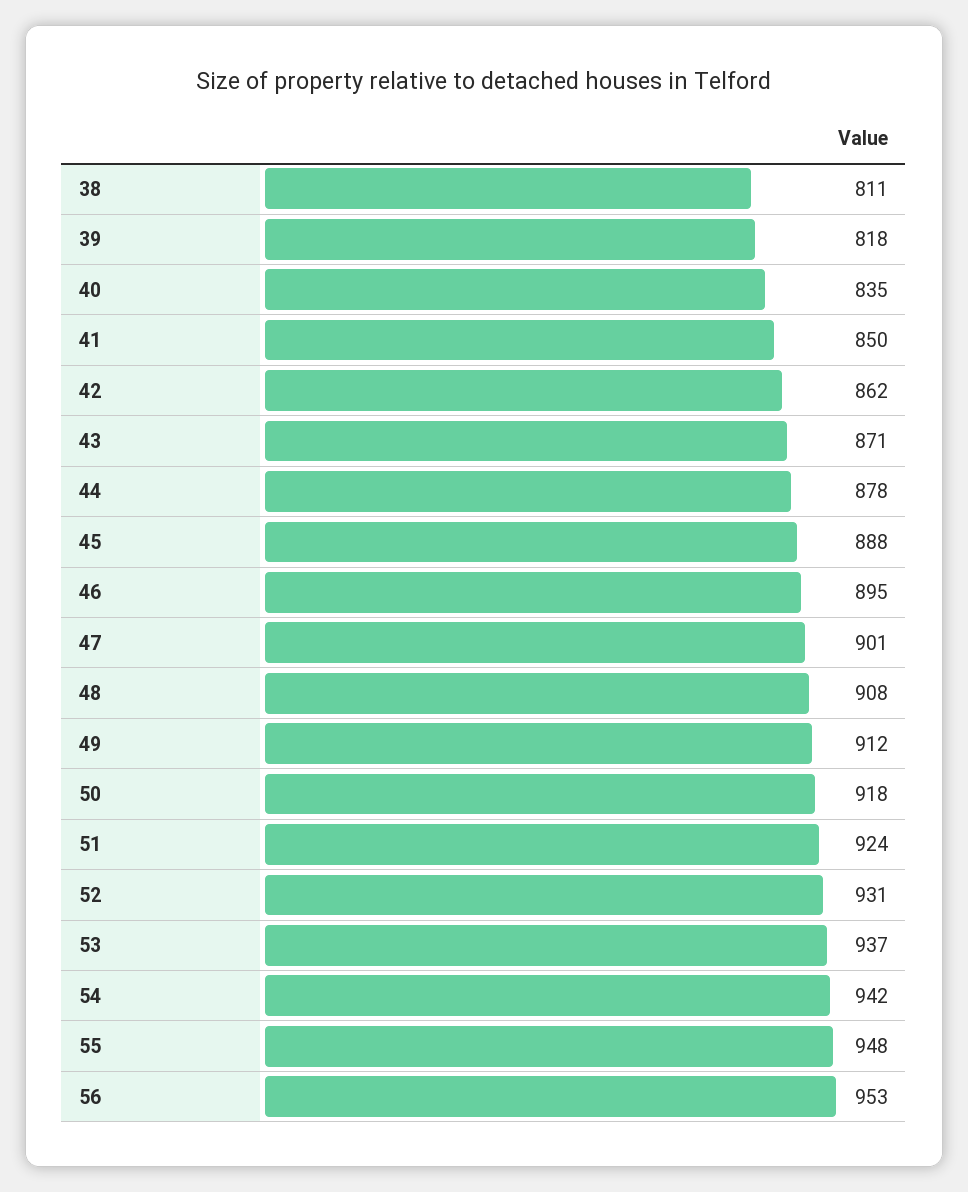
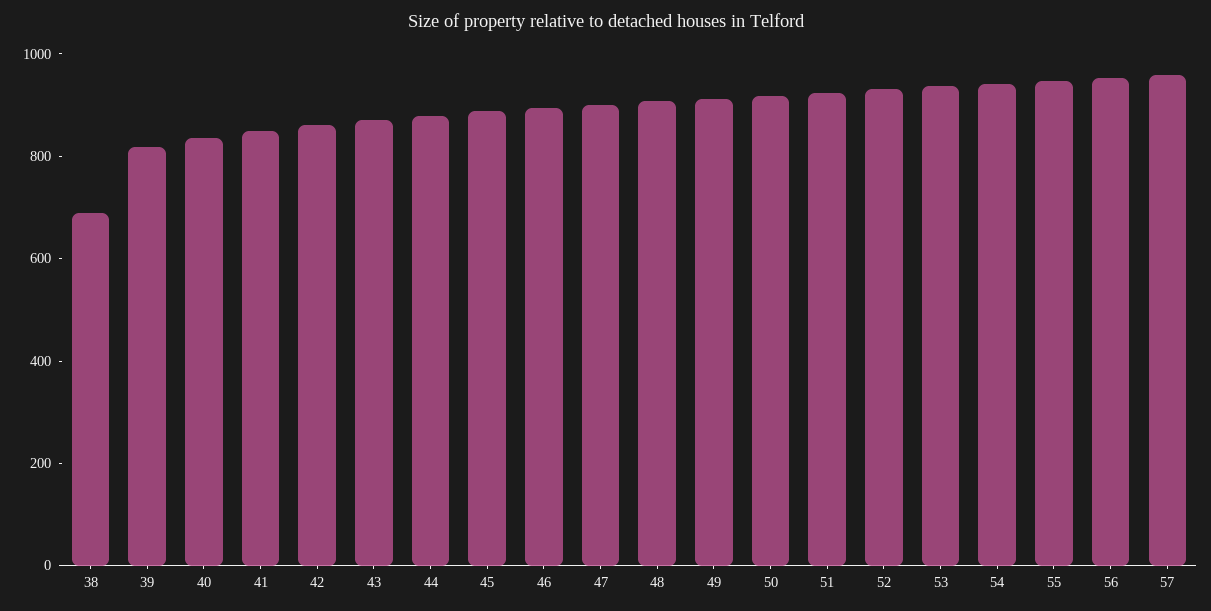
38: 811 -> 700
57: none -> 950

